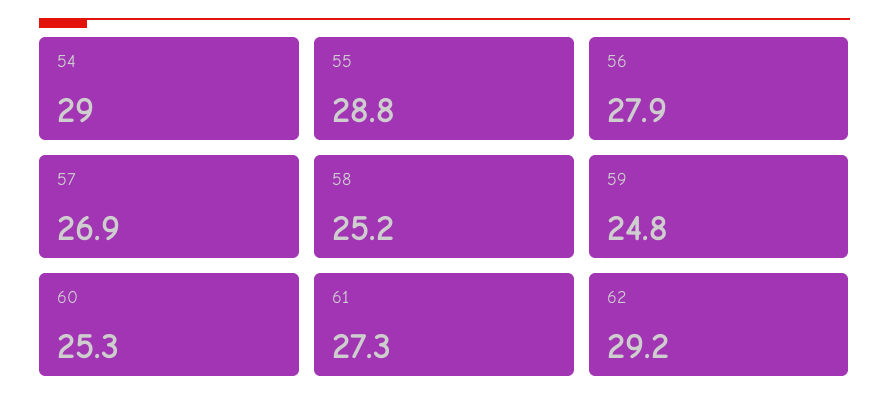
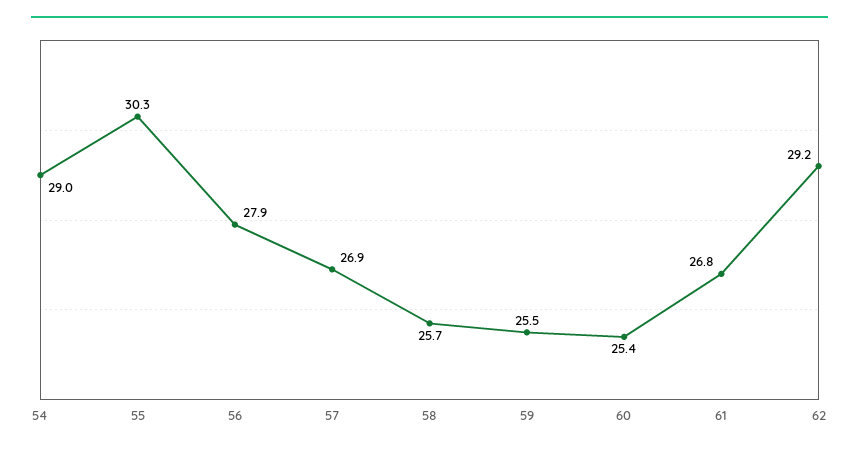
55: 28.8 -> 30.3
58: 25.2 -> 25.7
59: 24.8 -> 25.5
60: 25.3 -> 25.4
61: 27.3 -> 26.8

